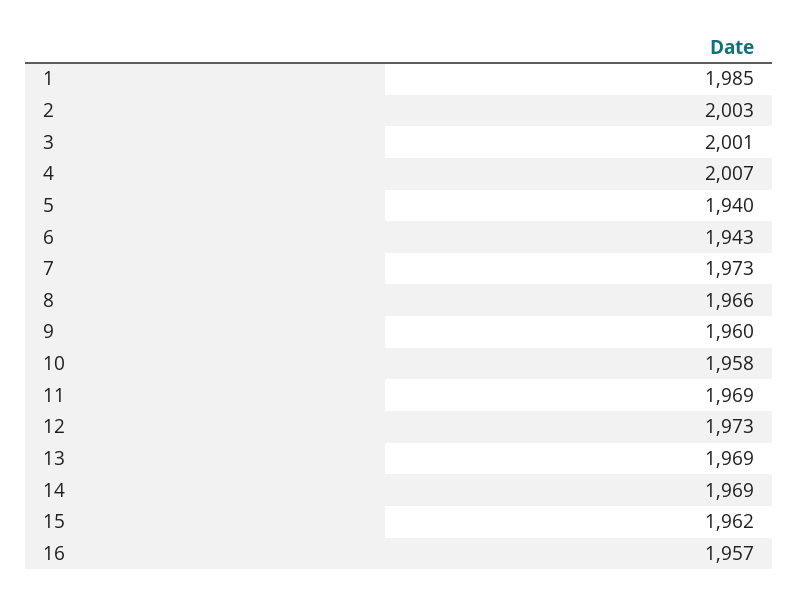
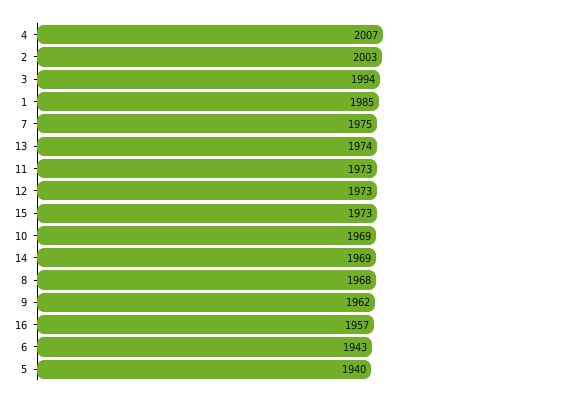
3: 2001 -> 1994
7: 1973 -> 1975
8: 1966 -> 1968
9: 1960 -> 1962
10: 1958 -> 1969
11: 1969 -> 1973
13: 1969 -> 1974
15: 1962 -> 1973

